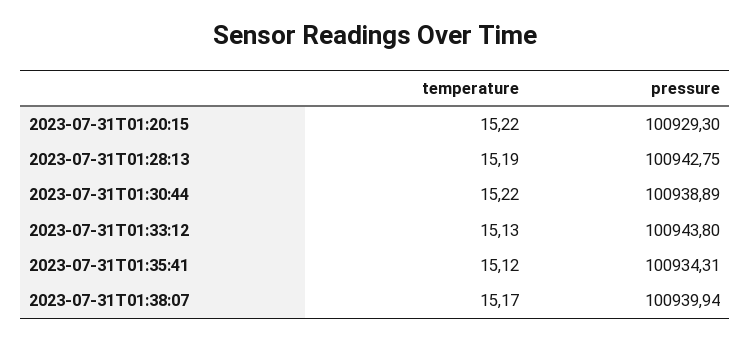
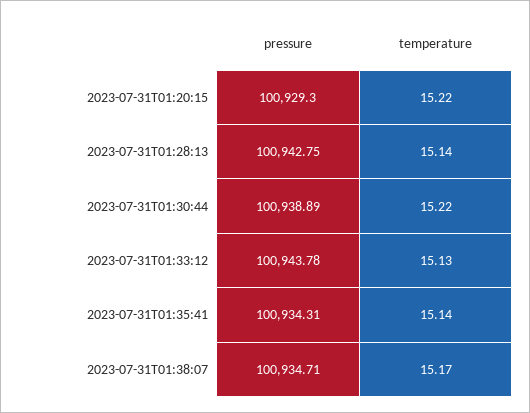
temperature, 2023-07-31T01:28:13: 15.19 -> 15.14
pressure, 2023-07-31T01:33:12: 100943.8 -> 100943.78
temperature, 2023-07-31T01:35:41: 15.12 -> 15.14
pressure, 2023-07-31T01:38:07: 100939.94 -> 100934.71

